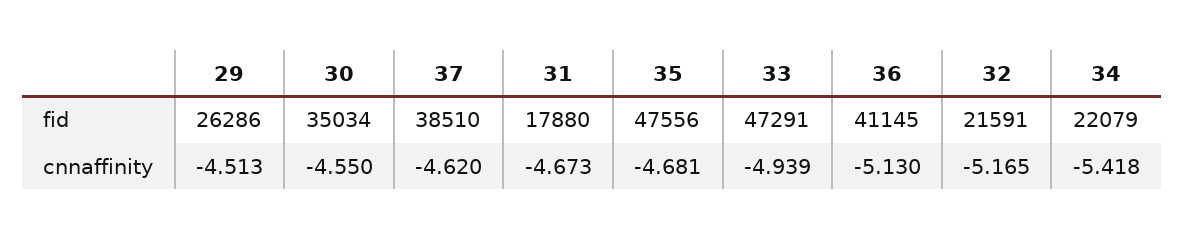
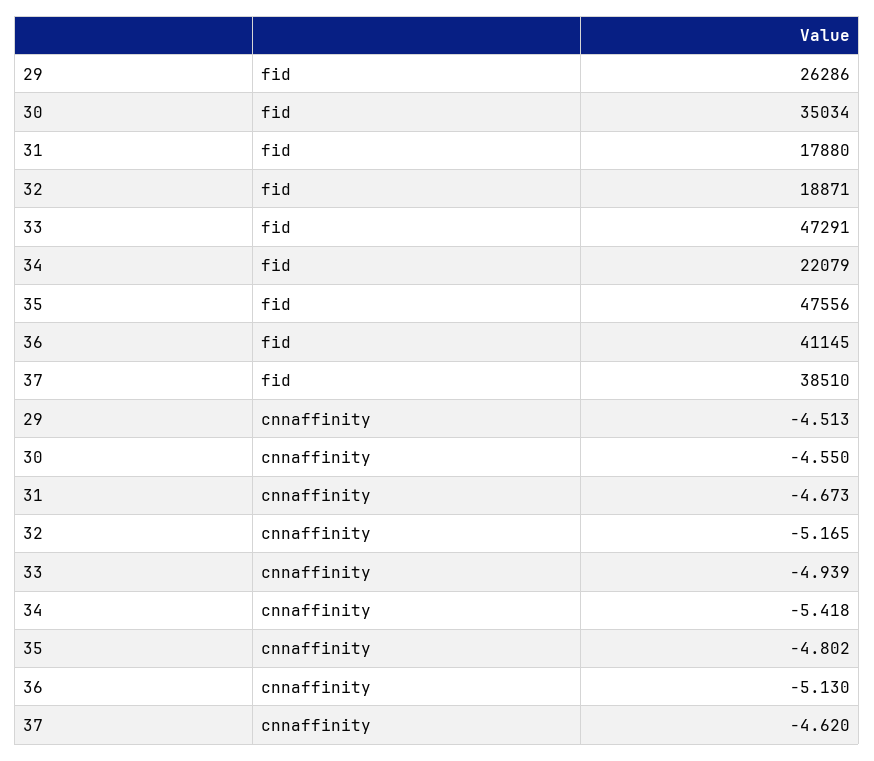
32, fid: 21591 -> 18871
35, cnnaffinity: -4.681 -> -4.802

